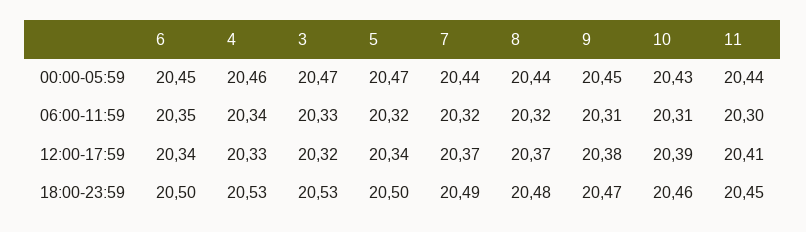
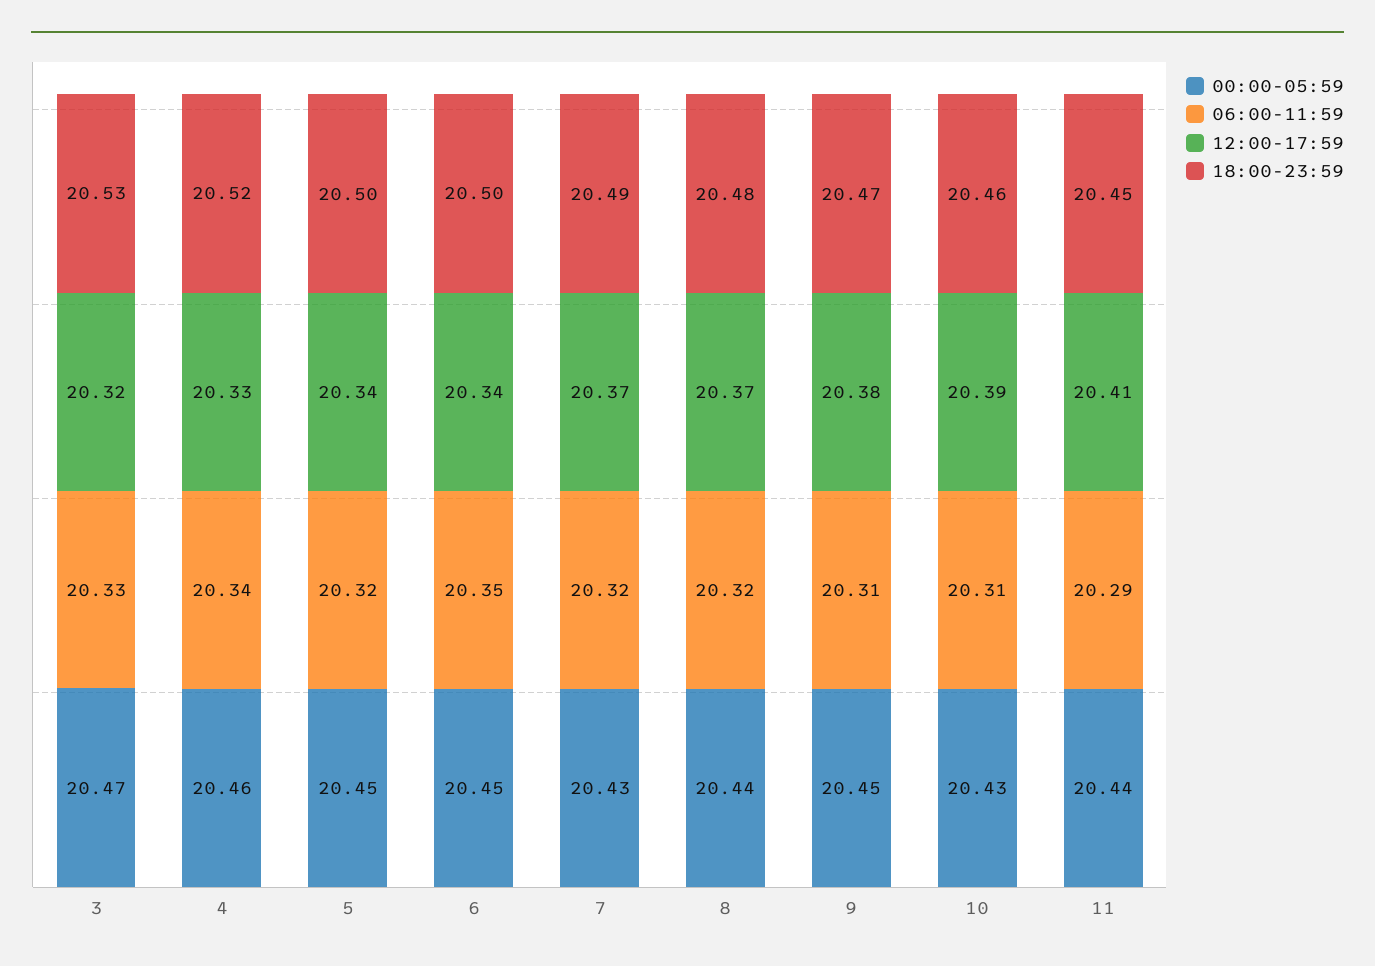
00:00-05:59, 5: 20.47 -> 20.45
00:00-05:59, 7: 20.44 -> 20.43
06:00-11:59, 11: 20.3 -> 20.29
18:00-23:59, 4: 20.53 -> 20.52

